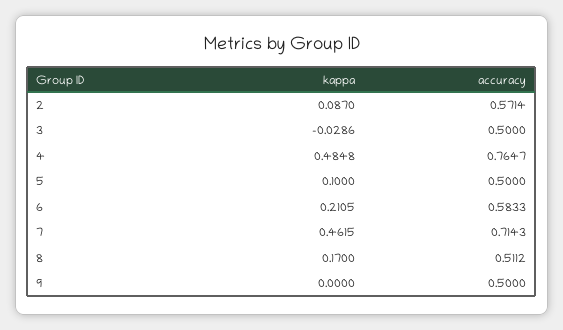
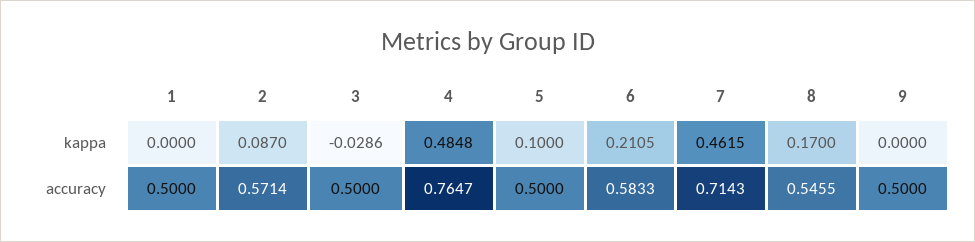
accuracy, 8: 0.5112 -> 0.5455
kappa, 1: none -> 0
accuracy, 1: none -> 0.5

